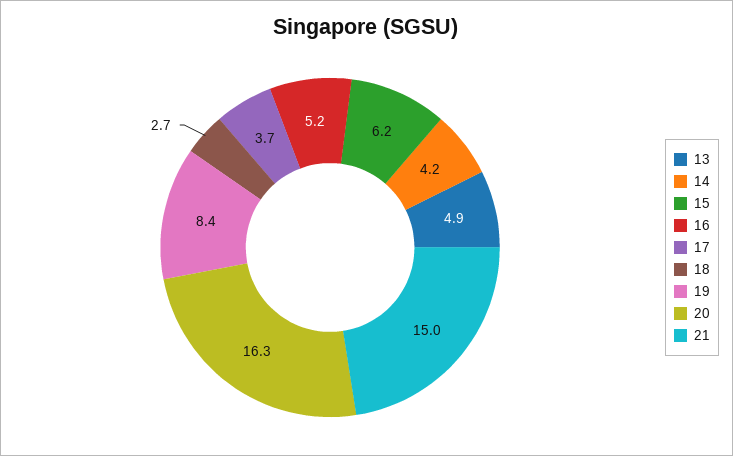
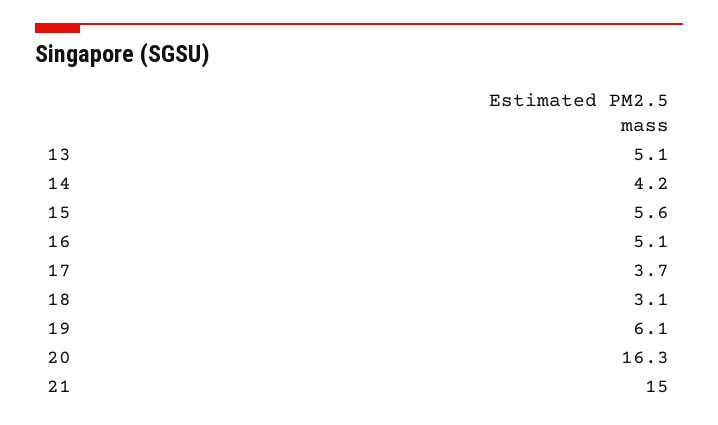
13: 4.9 -> 5.1
15: 6.2 -> 5.6
16: 5.2 -> 5.1
18: 2.7 -> 3.1
19: 8.4 -> 6.1

